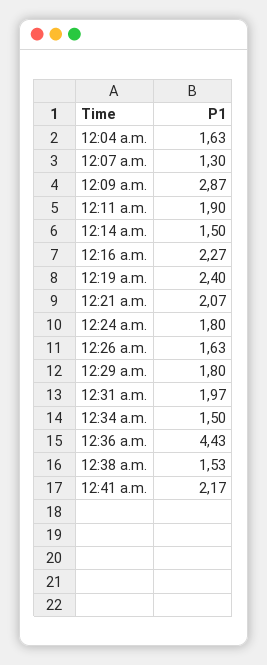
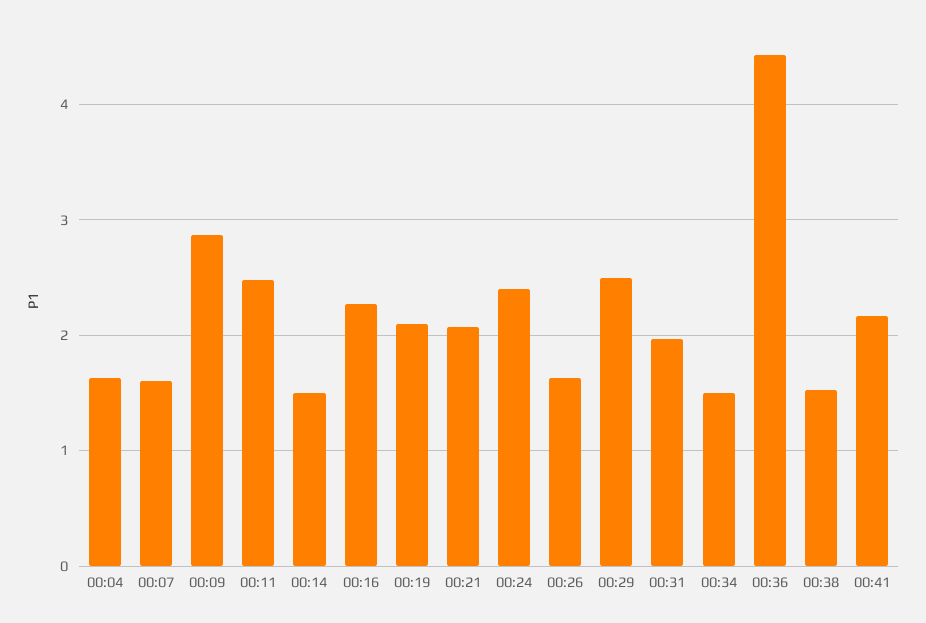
12:07 a.m.: 1.3 -> 1.6
12:11 a.m.: 1.9 -> 2.5
12:19 a.m.: 2.4 -> 2.1
12:24 a.m.: 1.8 -> 2.4
12:29 a.m.: 1.8 -> 2.5

